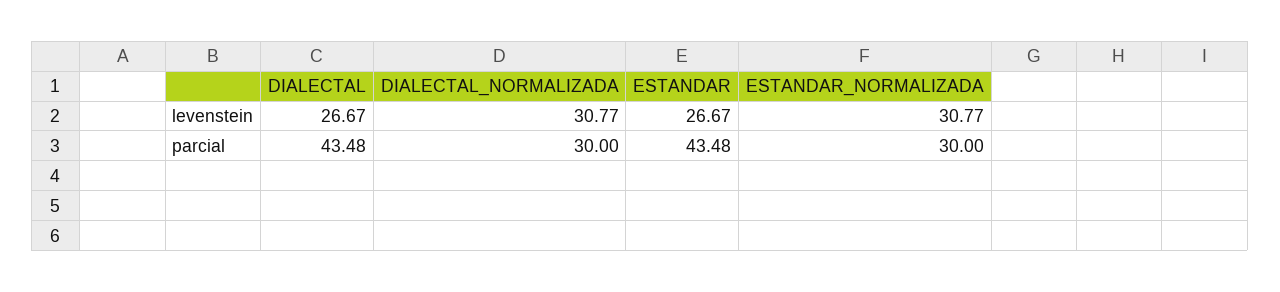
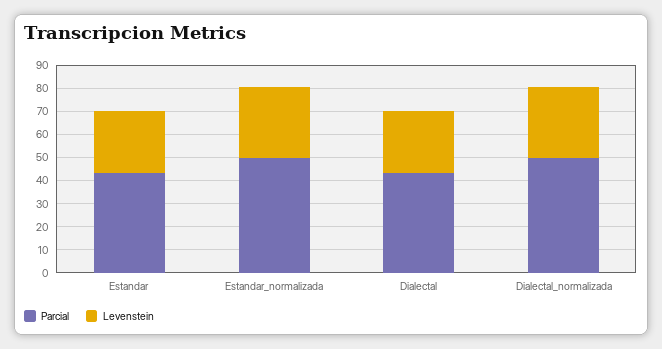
parcial, DIALECTAL_NORMALIZADA: 30 -> 50
parcial, ESTANDAR_NORMALIZADA: 30 -> 50

